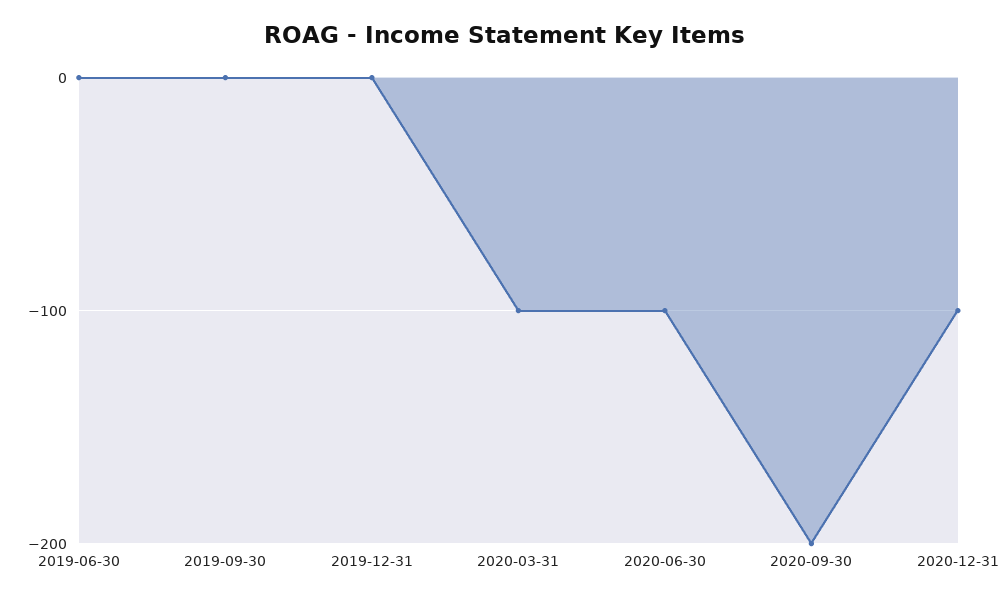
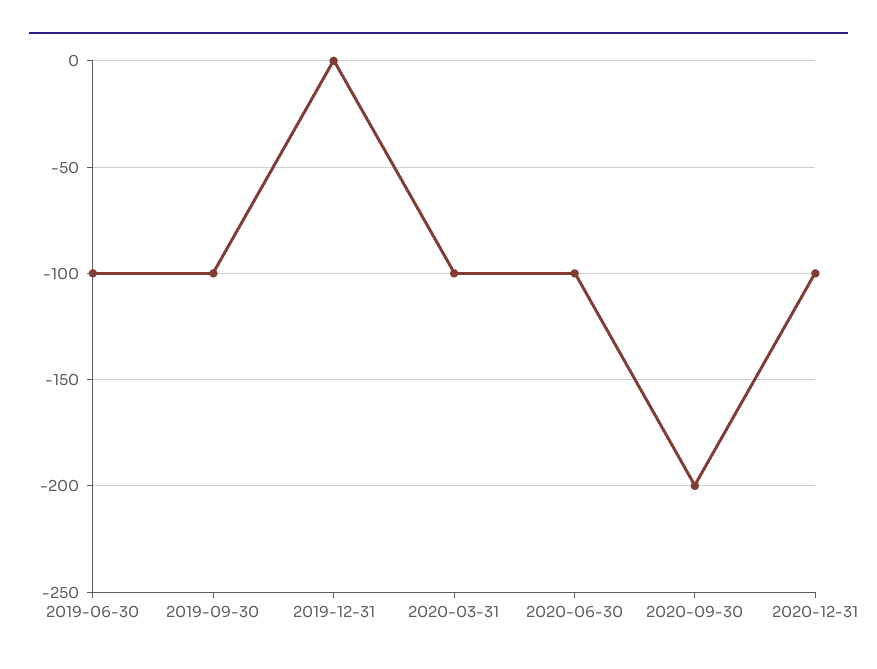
2019-06-30: 0 -> -100
2019-09-30: 0 -> -100

